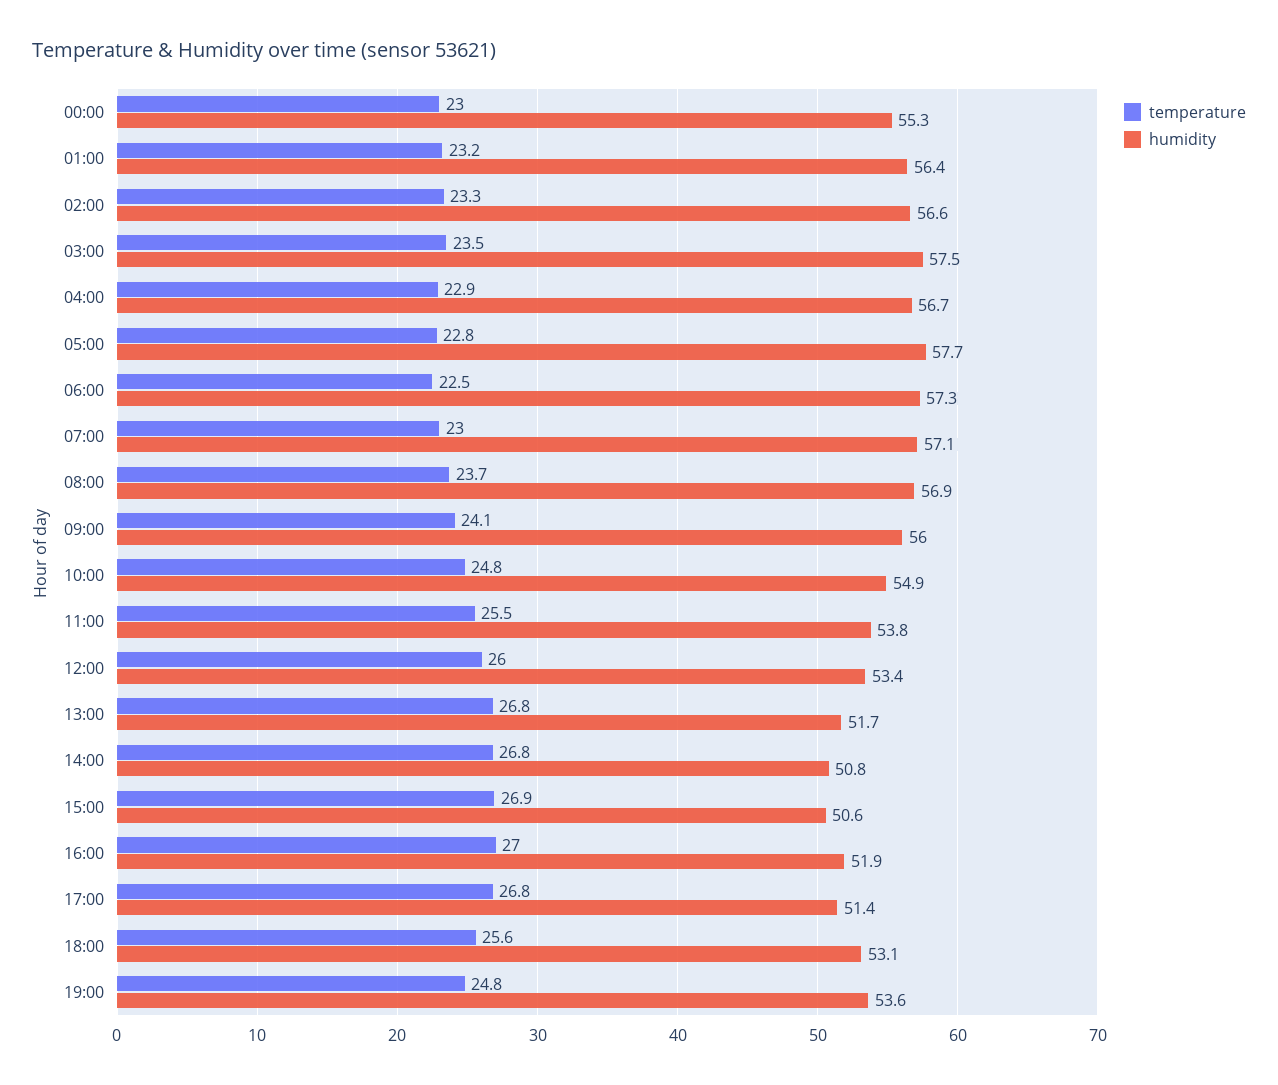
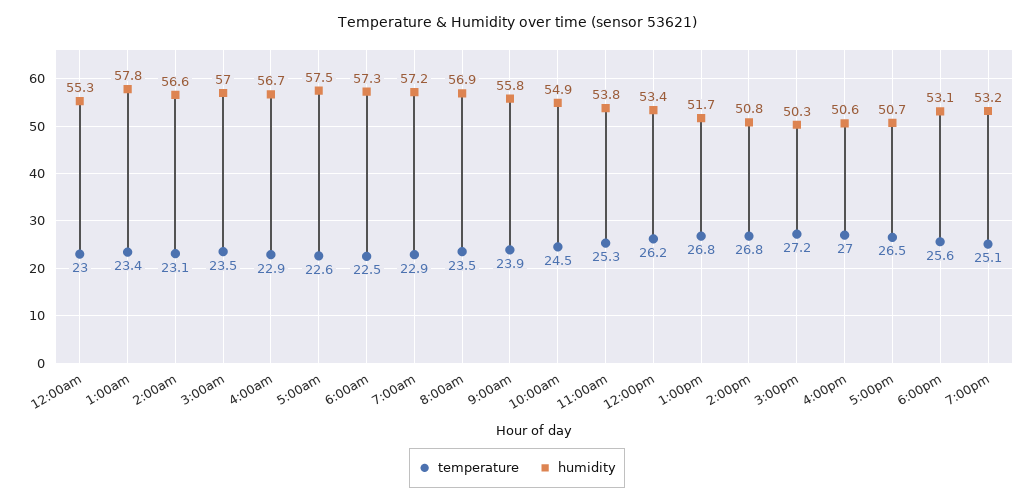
temperature, 01:00: 23.2 -> 23.4
humidity, 01:00: 56.4 -> 57.8
temperature, 02:00: 23.3 -> 23.1
humidity, 03:00: 57.5 -> 57
temperature, 05:00: 22.8 -> 22.6
humidity, 05:00: 57.7 -> 57.5
temperature, 07:00: 23 -> 22.9
humidity, 07:00: 57.1 -> 57.2
temperature, 08:00: 23.7 -> 23.5
temperature, 09:00: 24.1 -> 23.9
humidity, 09:00: 56 -> 55.8
temperature, 10:00: 24.8 -> 24.5
temperature, 11:00: 25.5 -> 25.3
temperature, 12:00: 26 -> 26.2
temperature, 15:00: 26.9 -> 27.2
humidity, 15:00: 50.6 -> 50.3
humidity, 16:00: 51.9 -> 50.6
temperature, 17:00: 26.8 -> 26.5
humidity, 17:00: 51.4 -> 50.7
temperature, 19:00: 24.8 -> 25.1
humidity, 19:00: 53.6 -> 53.2

